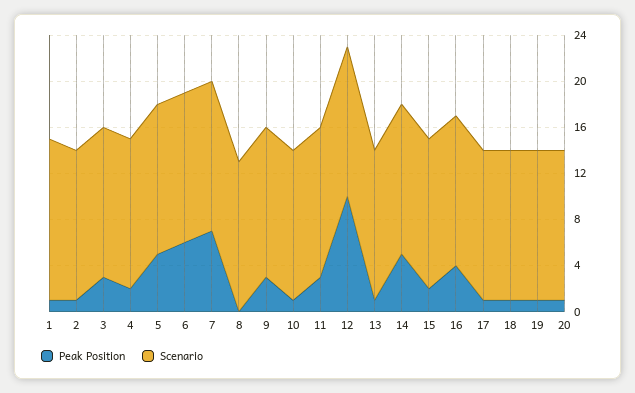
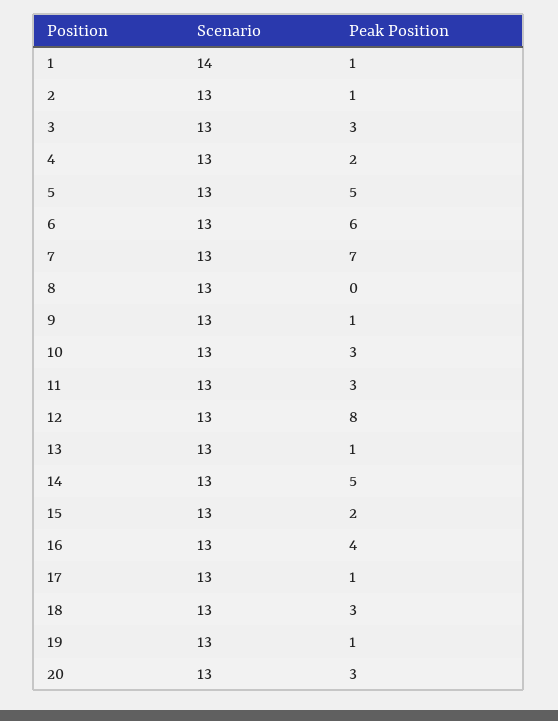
Peak Position, 9: 3 -> 1
Peak Position, 10: 1 -> 3
Peak Position, 12: 10 -> 8
Peak Position, 18: 1 -> 3
Peak Position, 20: 1 -> 3

